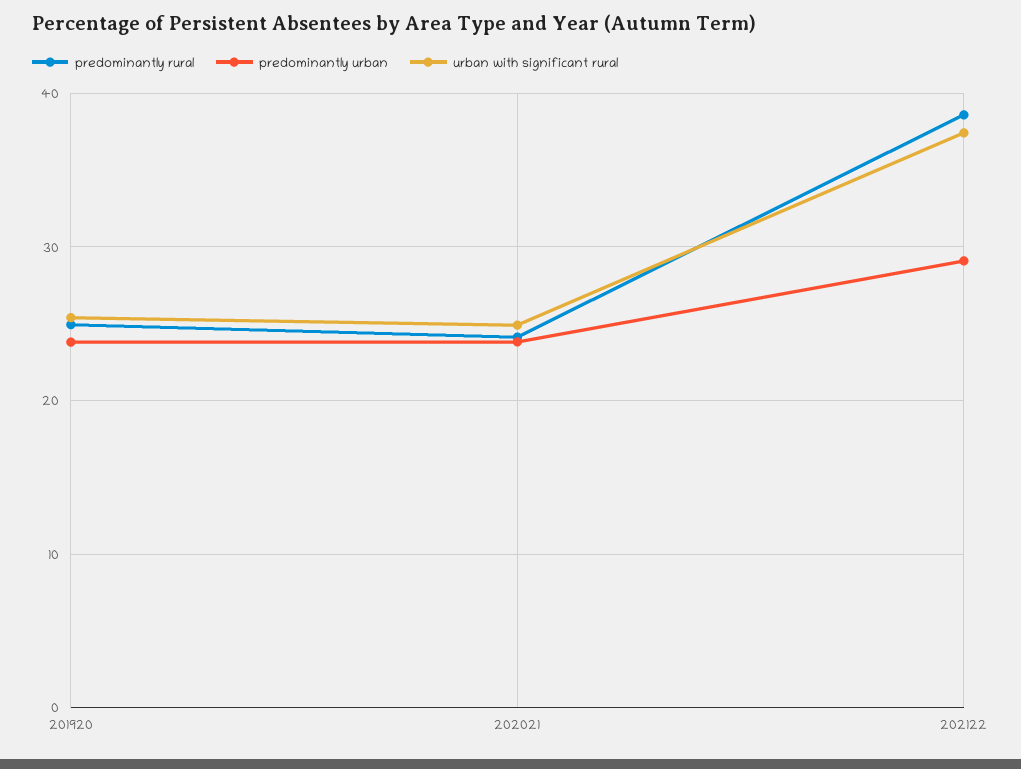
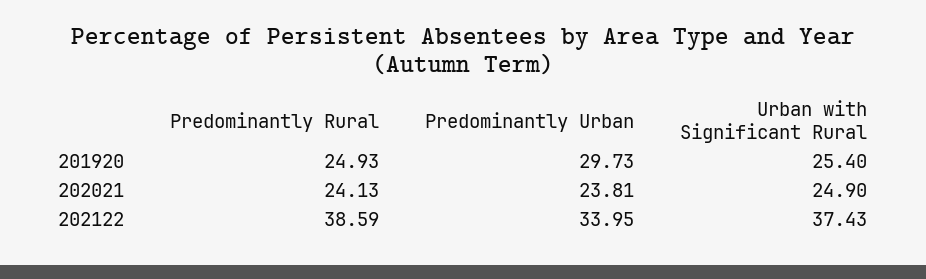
predominantly urban, 201920: 24 -> 29.73
predominantly urban, 202122: 29 -> 33.95

